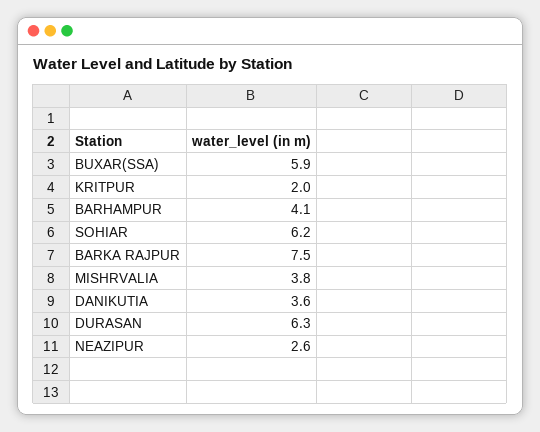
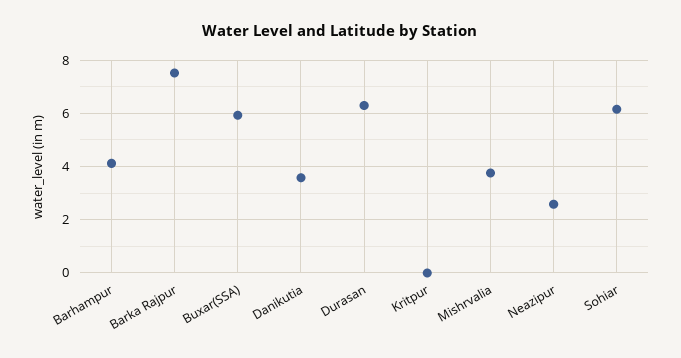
KRITPUR: 2 -> 0

